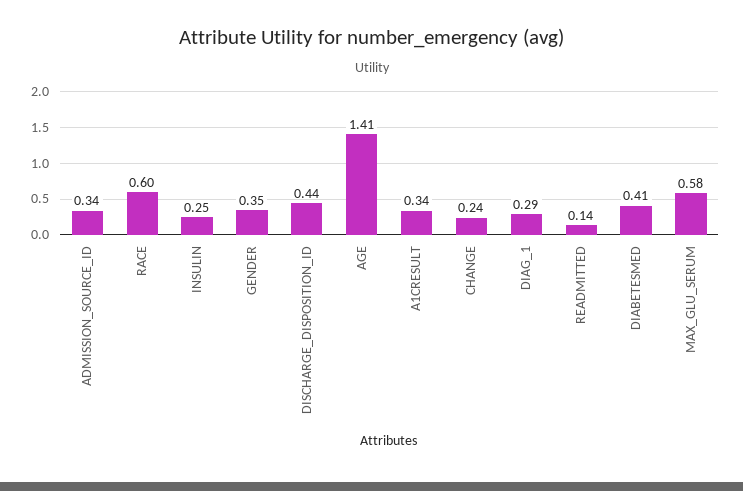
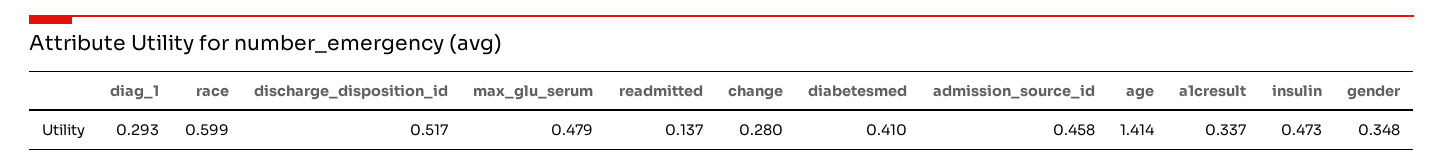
ADMISSION_SOURCE_ID: 0.34 -> 0.458
INSULIN: 0.25 -> 0.473
DISCHARGE_DISPOSITION_ID: 0.44 -> 0.517
CHANGE: 0.24 -> 0.28
MAX_GLU_SERUM: 0.58 -> 0.479

